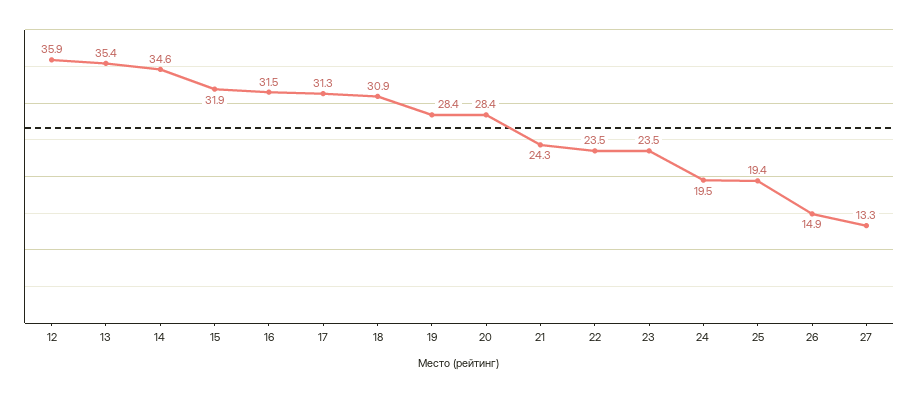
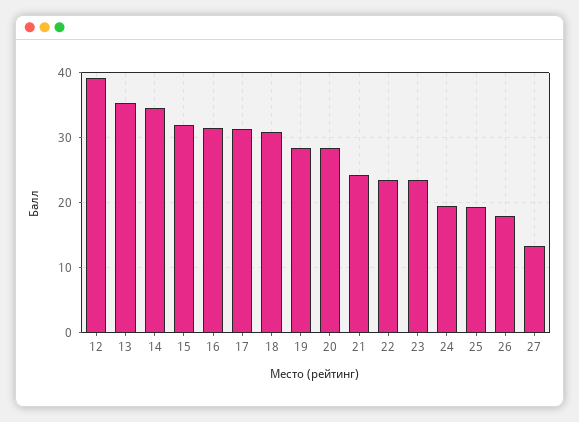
12: 35.9 -> 39
26: 14.9 -> 18

